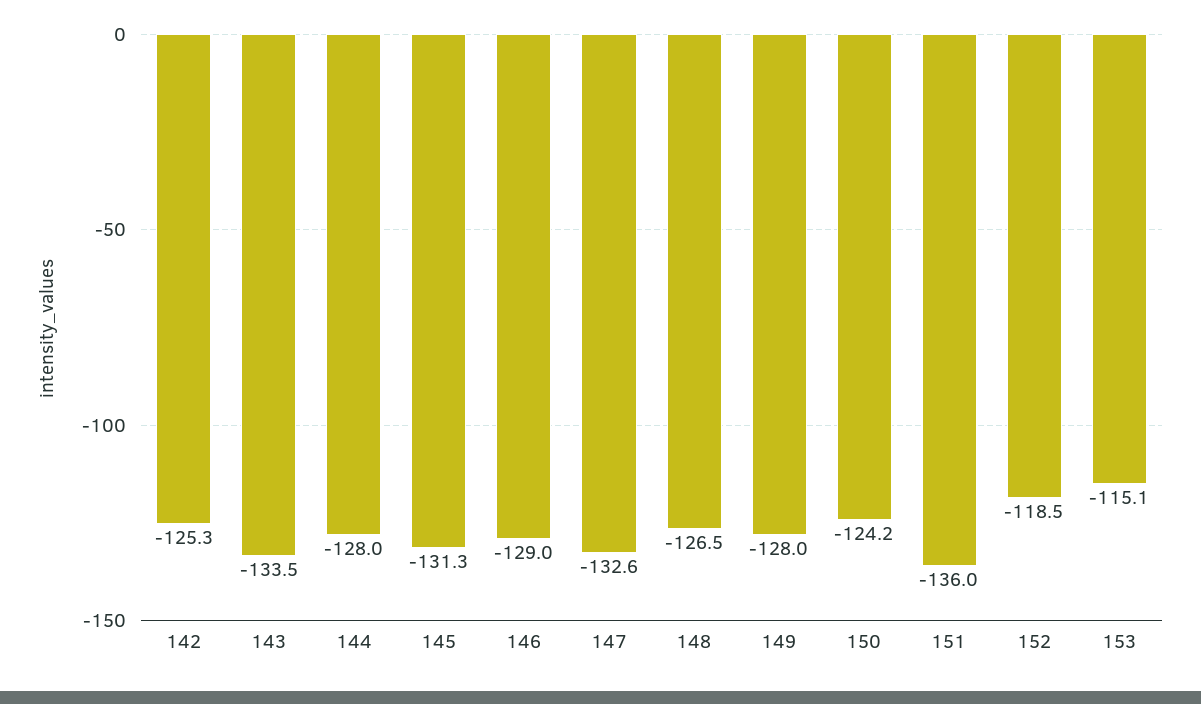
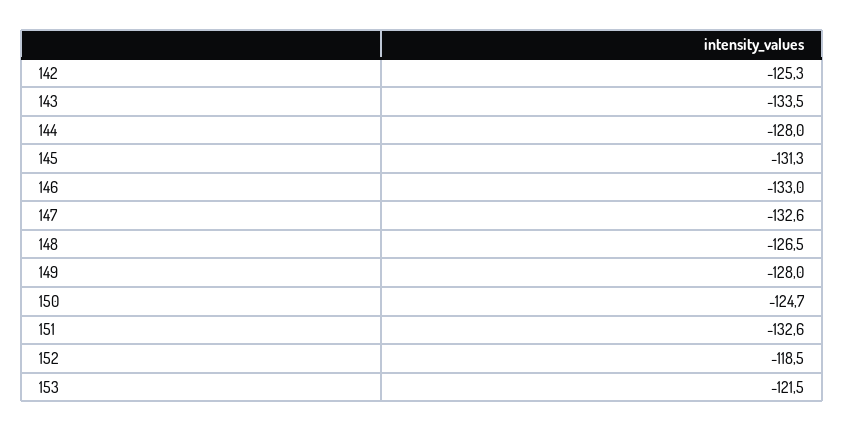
146: -129 -> -133
150: -124.2 -> -124.7
151: -136 -> -132.6
153: -115.1 -> -121.5

